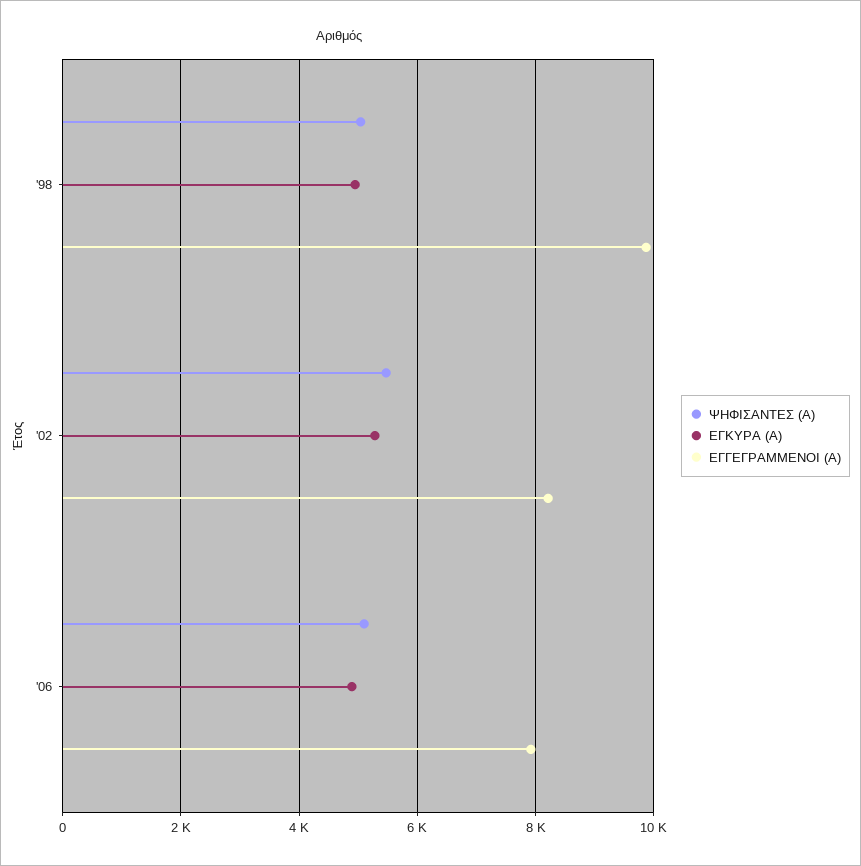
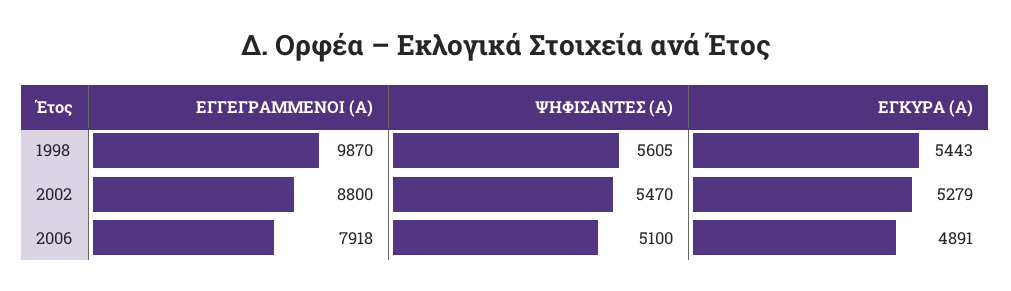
ΨΗΦΙΣΑΝΤΕΣ (Α), '98: 5000 -> 5605
ΕΓΚΥΡΑ (Α), '98: 5000 -> 5443
ΕΓΓΕΓΡΑΜΜΕΝΟΙ (Α), '02: 8200 -> 8800

